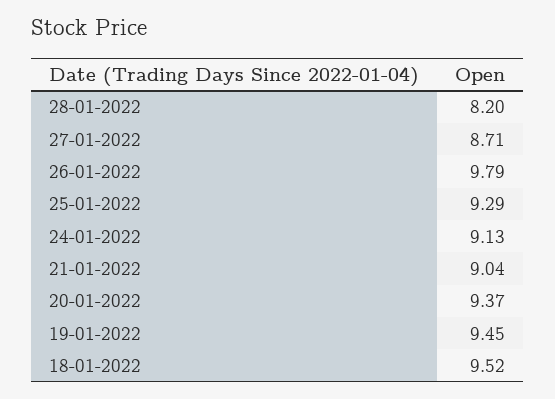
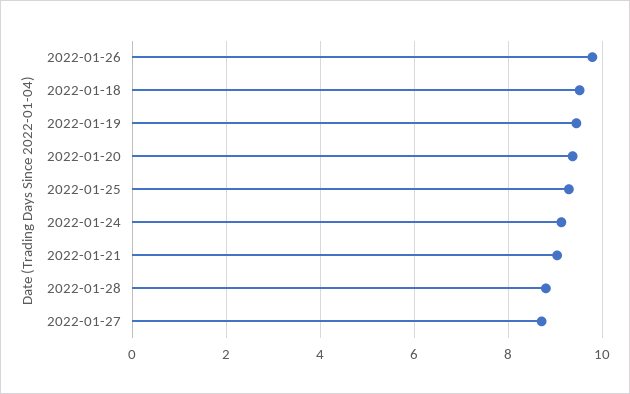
28-01-2022: 8.2 -> 8.8

